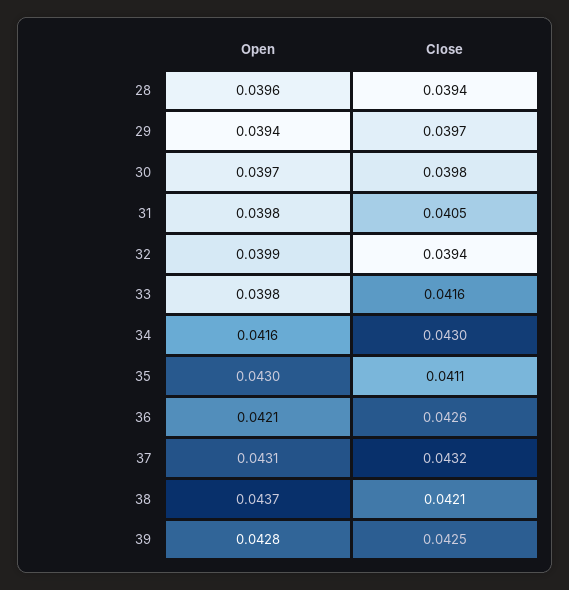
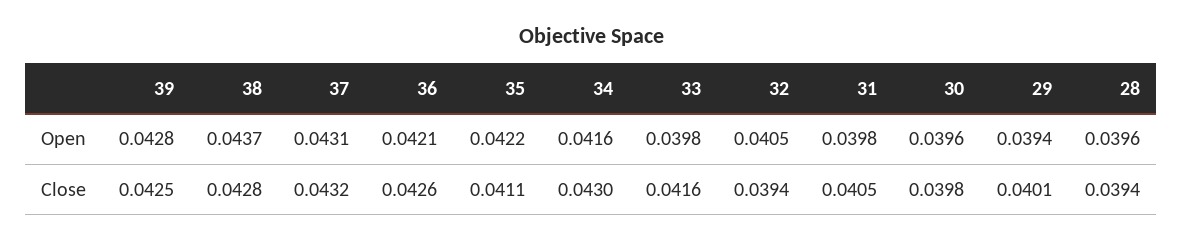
Close, 29: 0.0397 -> 0.0401
Open, 30: 0.0397 -> 0.0396
Open, 32: 0.0399 -> 0.0405
Open, 35: 0.043 -> 0.0422
Close, 38: 0.0421 -> 0.0428

